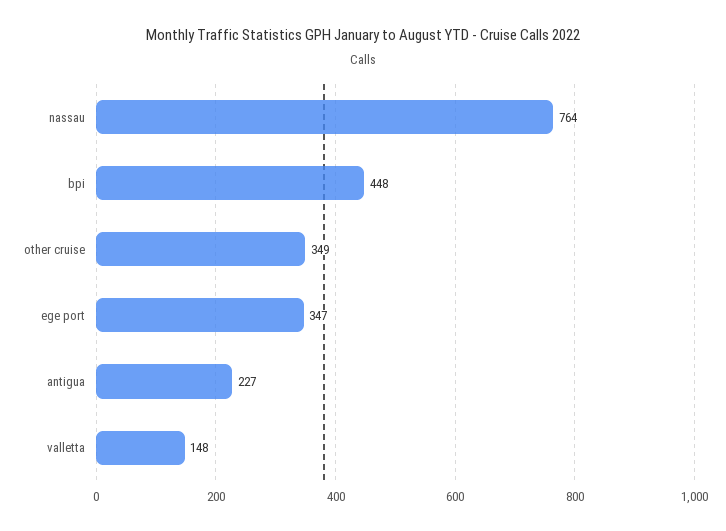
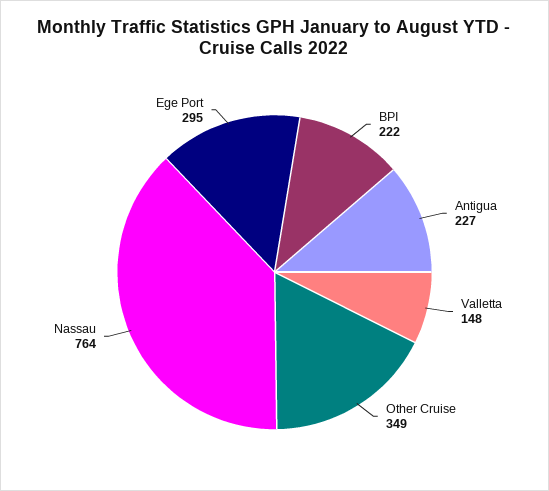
bpi: 448 -> 222
ege port: 347 -> 295

